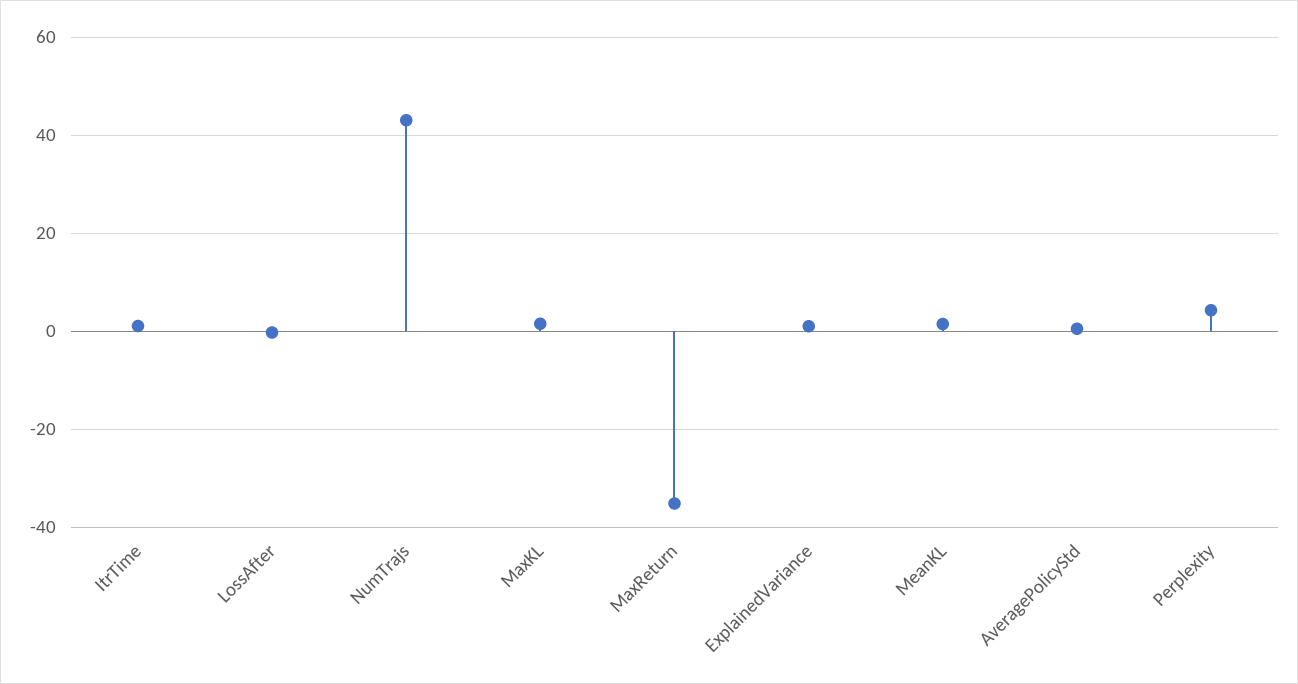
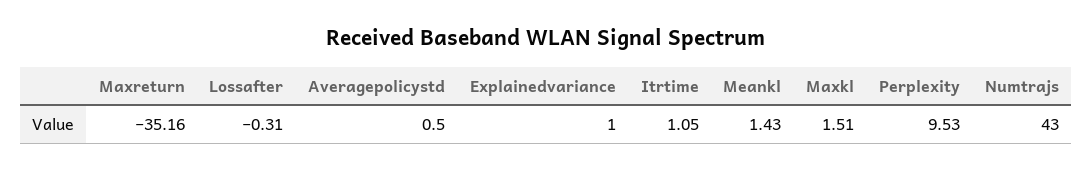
Perplexity: 4 -> 9.53

